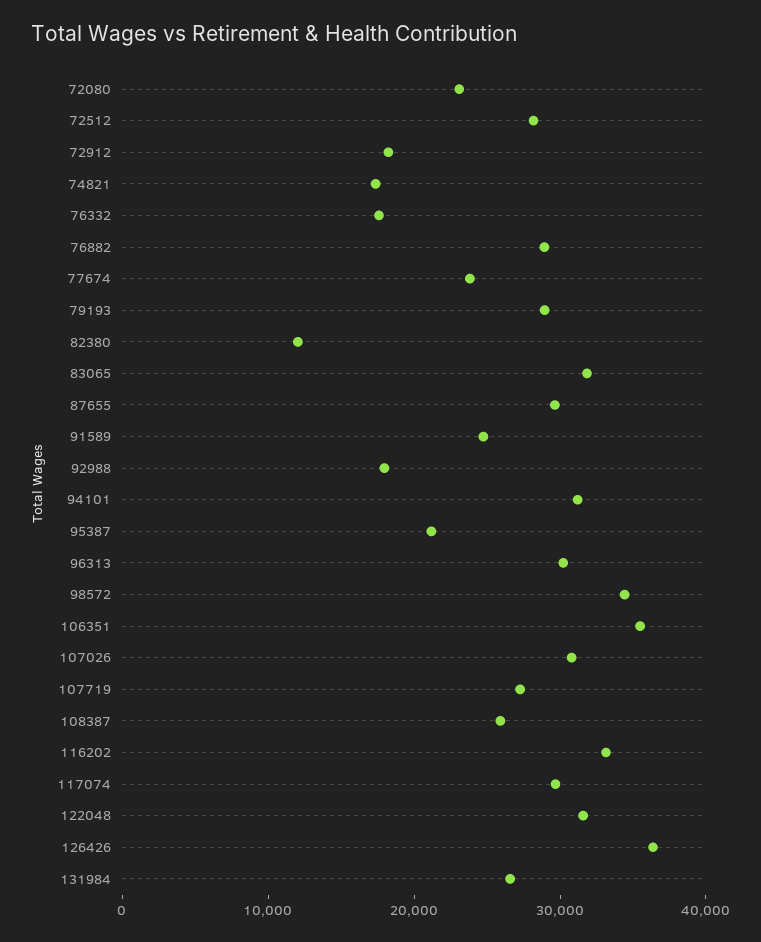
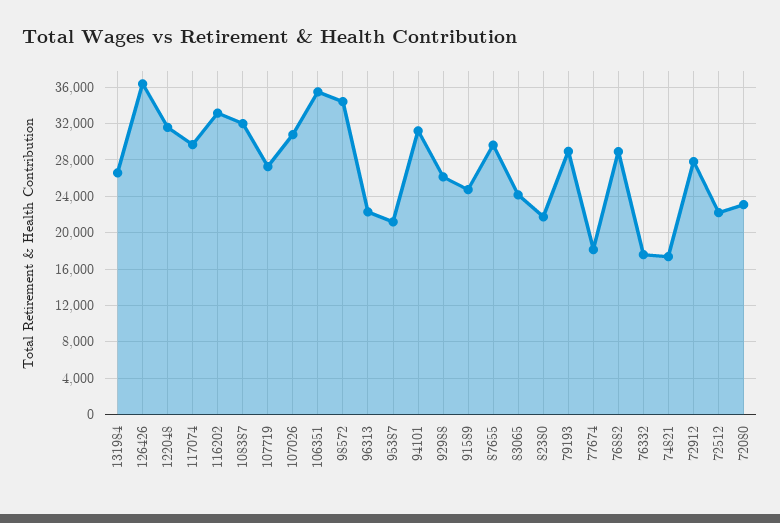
72512: 28000 -> 22000
72912: 18000 -> 28000
77674: 24000 -> 18000
82380: 12000 -> 22000
83065: 32000 -> 24000
92988: 18000 -> 26000
96313: 30000 -> 22000
108387: 26000 -> 32000

